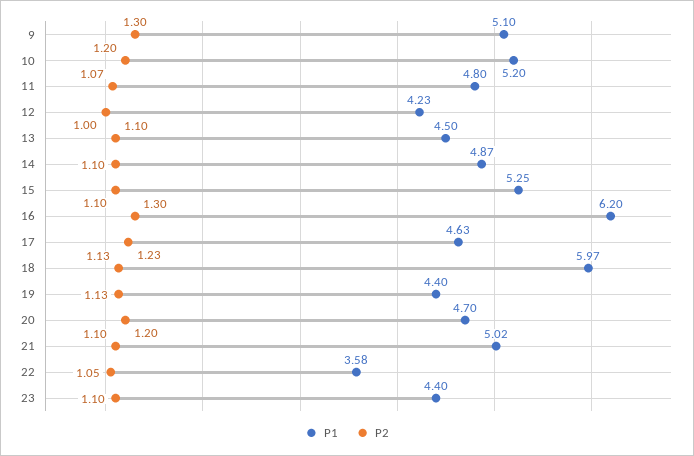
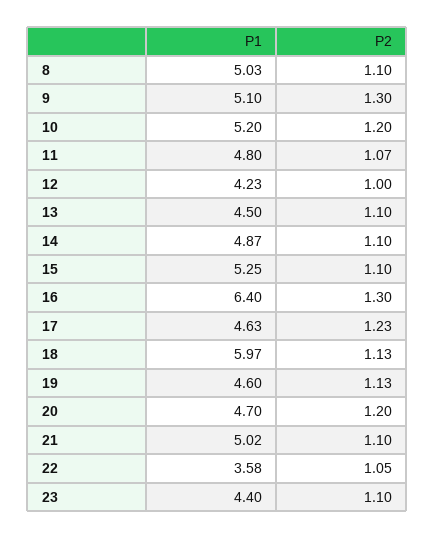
P1, 16: 6.2 -> 6.4
P1, 19: 4.4 -> 4.6
P1, 8: none -> 5.03
P2, 8: none -> 1.1

